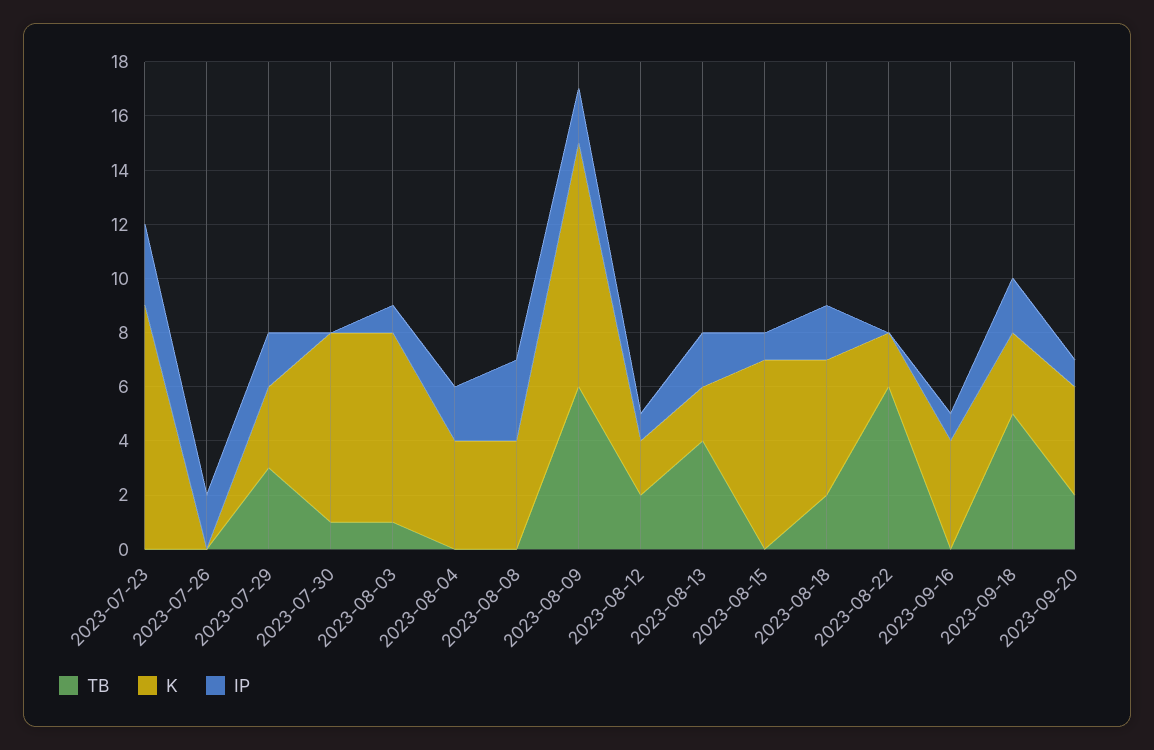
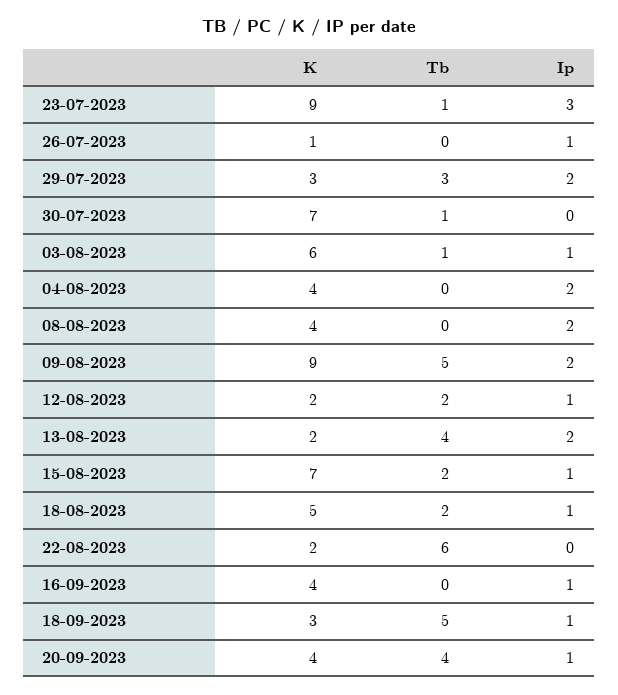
TB, 2023-07-23: 0 -> 1
K, 2023-07-26: 0 -> 1
IP, 2023-07-26: 2 -> 1
K, 2023-08-03: 7 -> 6
IP, 2023-08-08: 3 -> 2
TB, 2023-08-09: 6 -> 5
TB, 2023-08-15: 0 -> 2
IP, 2023-08-18: 2 -> 1
IP, 2023-09-18: 2 -> 1
TB, 2023-09-20: 2 -> 4

